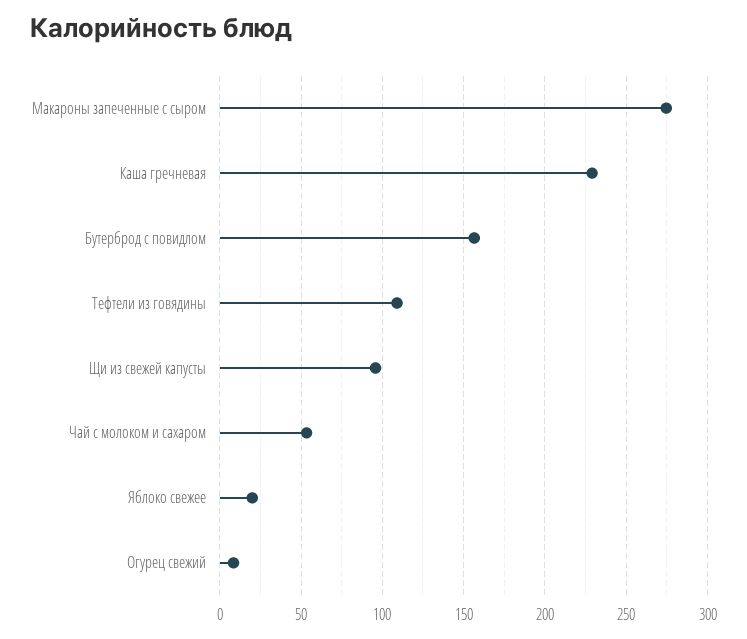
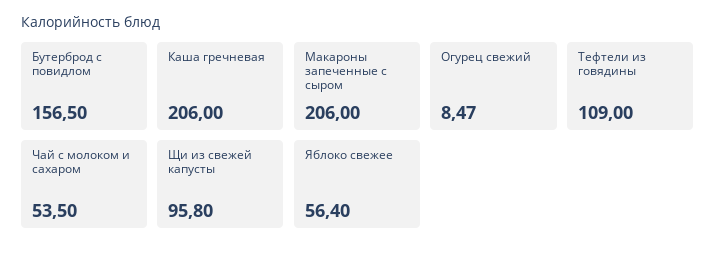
Макароны запеченные с сыром: 275 -> 206
Каша гречневая: 230 -> 206
Яблоко свежее: 20 -> 56.4

